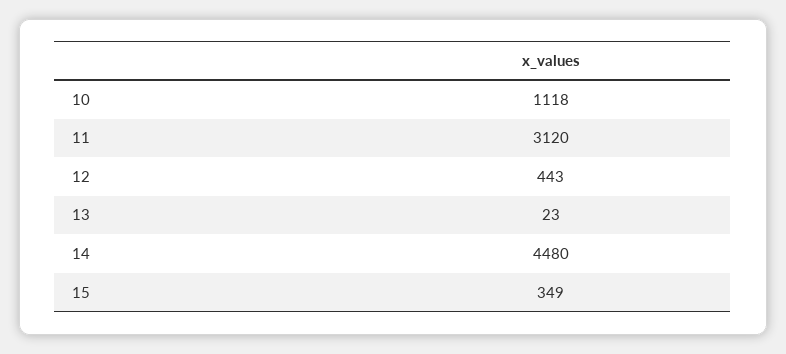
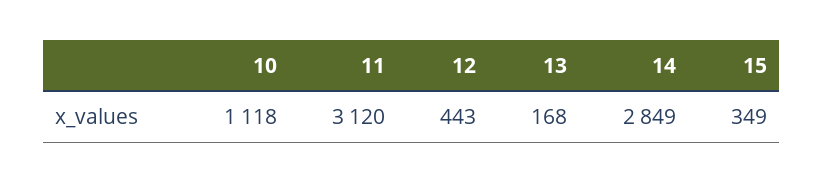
13: 23 -> 168
14: 4480 -> 2849

